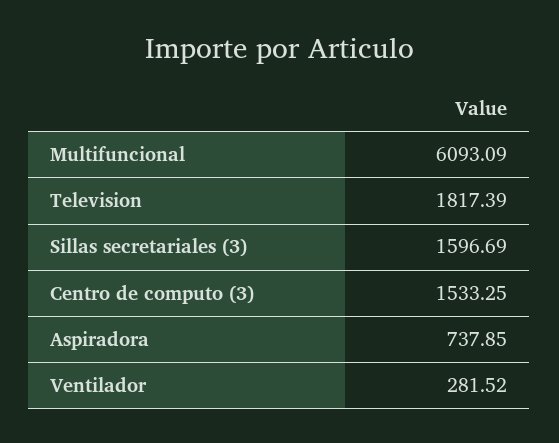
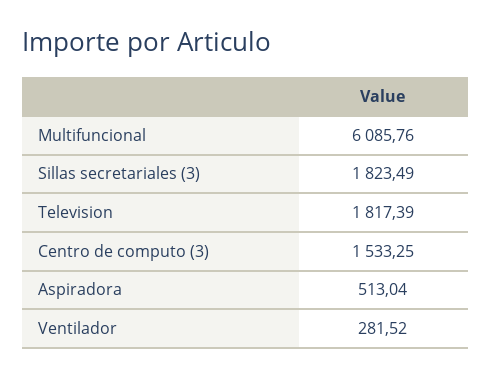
Multifuncional: 6093.09 -> 6085.76
Sillas secretariales (3): 1596.69 -> 1823.49
Aspiradora: 737.85 -> 513.04

